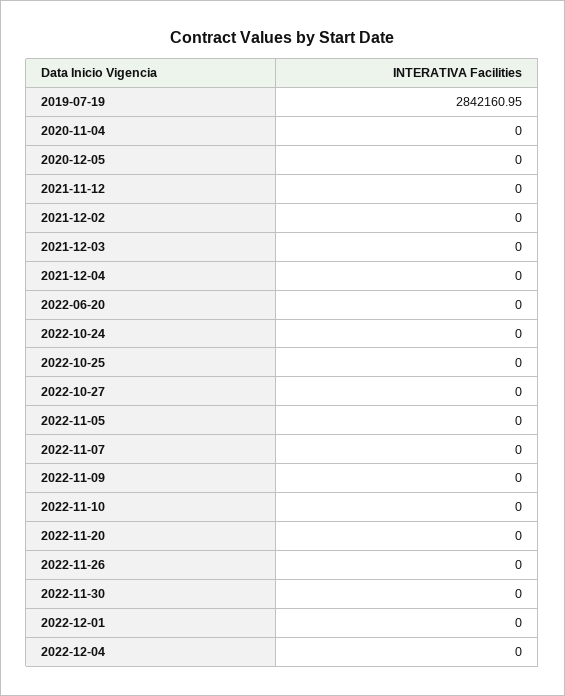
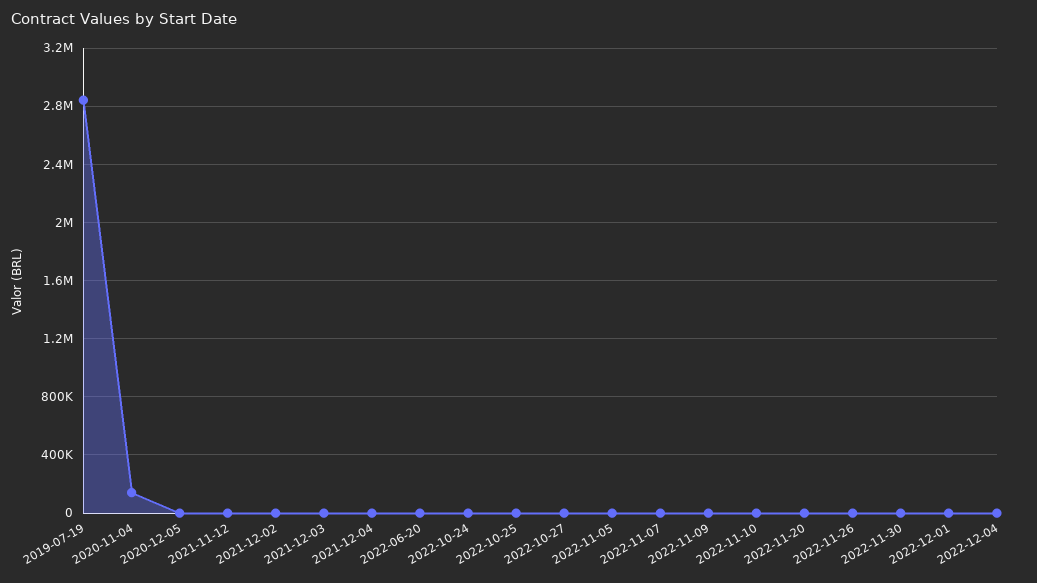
2020-11-04: 0 -> 150000

